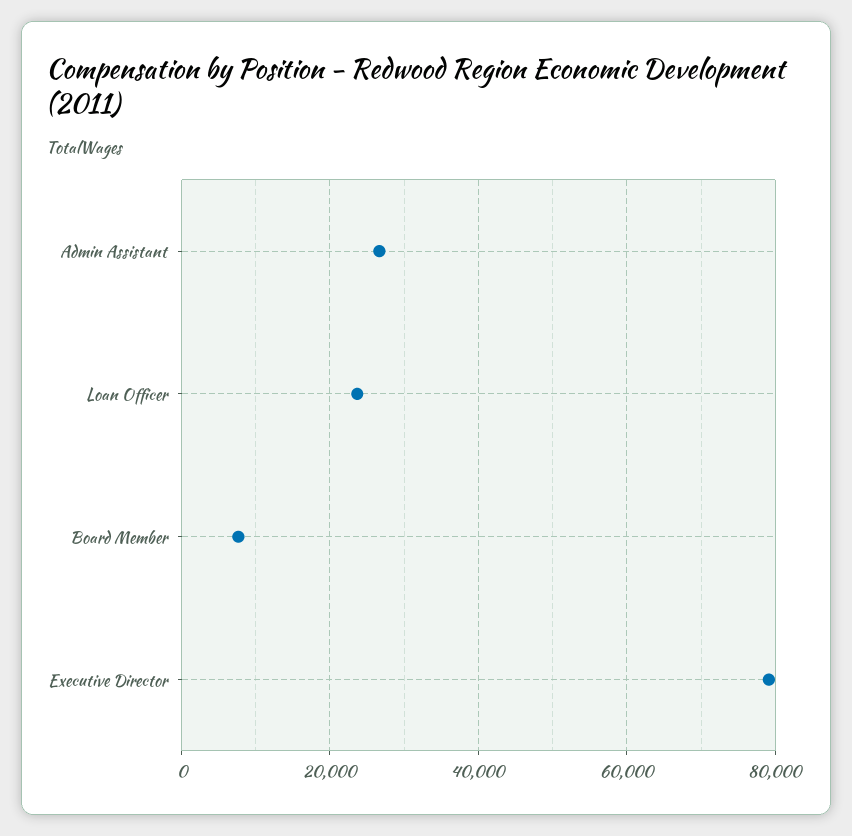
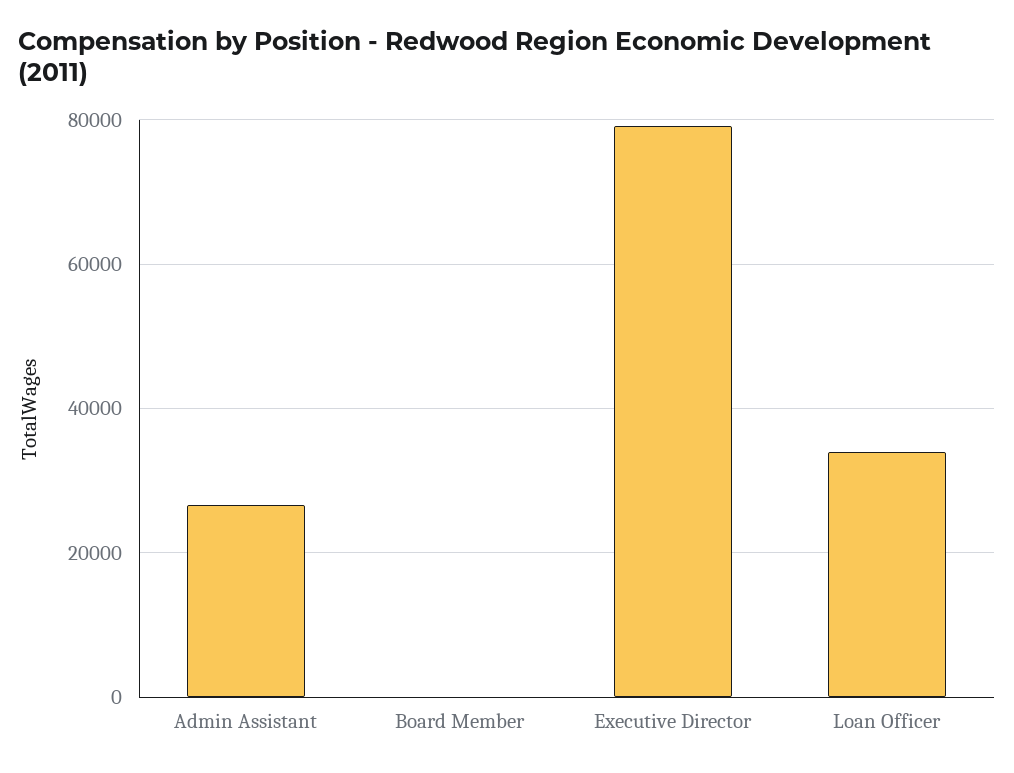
Loan Officer: 24000 -> 34000
Board Member: 8000 -> 0

